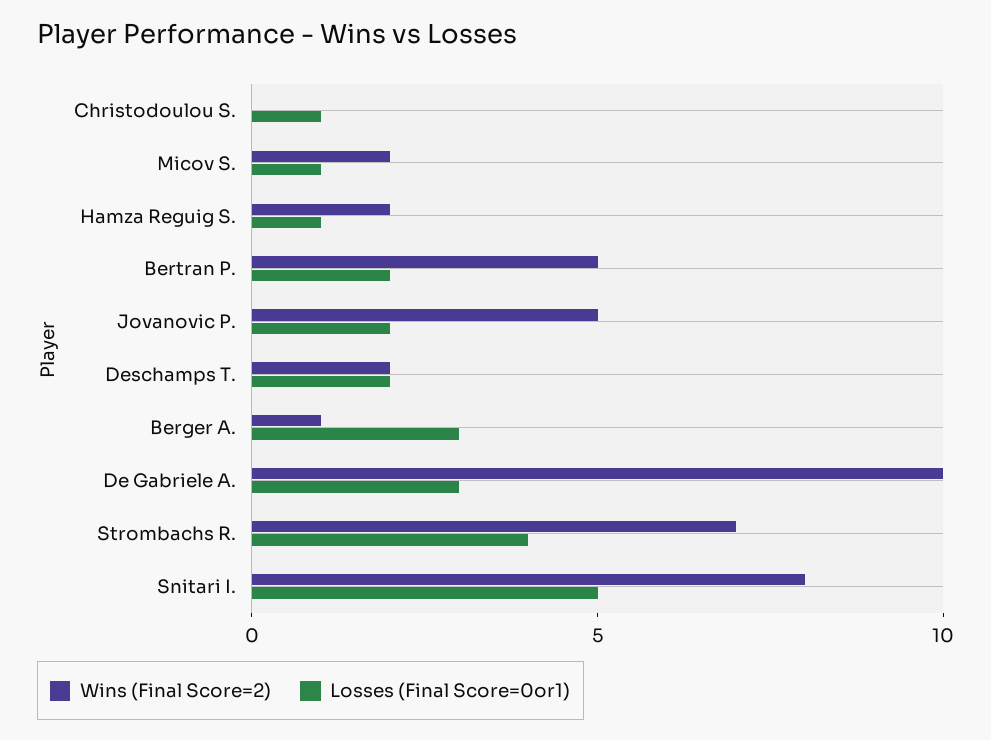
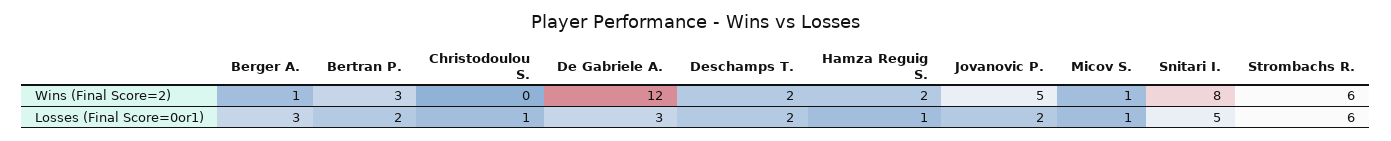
Wins (Final Score=2), Micov S.: 2 -> 1
Wins (Final Score=2), Bertran P.: 5 -> 3
Wins (Final Score=2), De Gabriele A.: 10 -> 12
Wins (Final Score=2), Strombachs R.: 7 -> 6
Losses (Final Score=0or1), Strombachs R.: 4 -> 6

